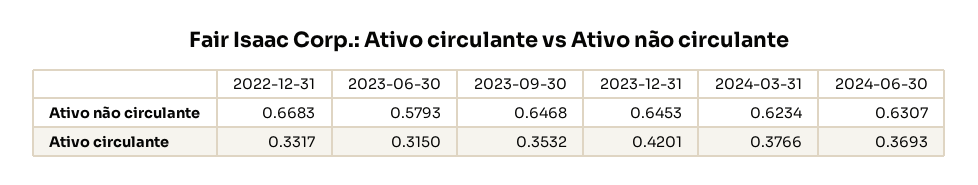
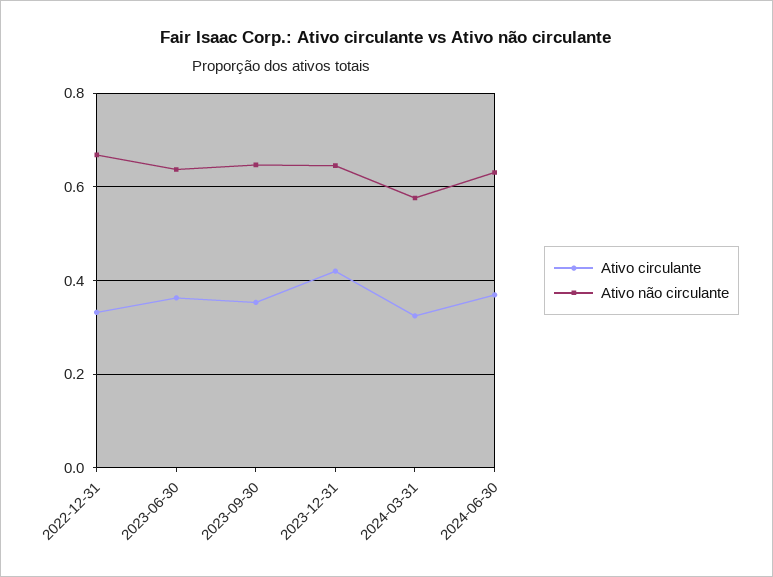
Ativo não circulante, 2023-06-30: 0.5793 -> 0.64
Ativo não circulante, 2024-03-31: 0.6234 -> 0.58
Ativo circulante, 2023-06-30: 0.315 -> 0.36
Ativo circulante, 2024-03-31: 0.3766 -> 0.32

